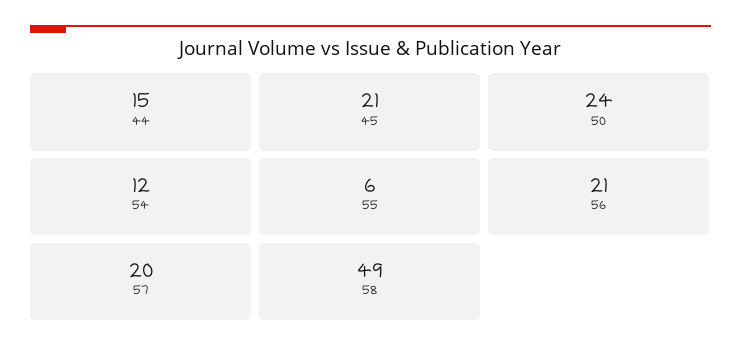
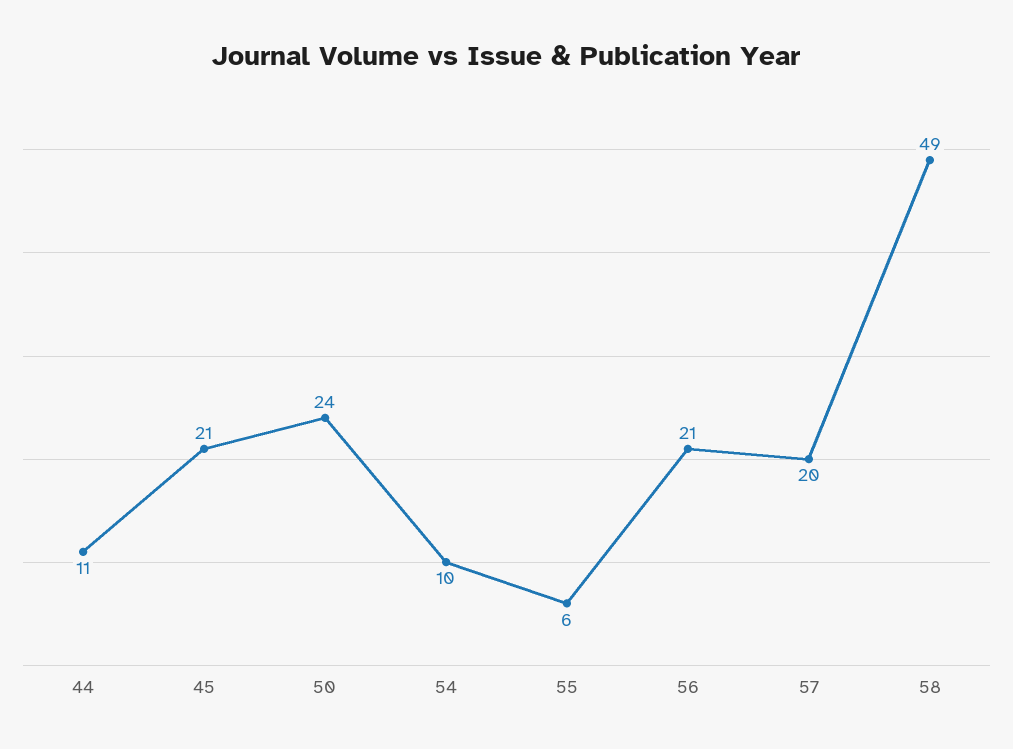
44: 15 -> 11
54: 12 -> 10

